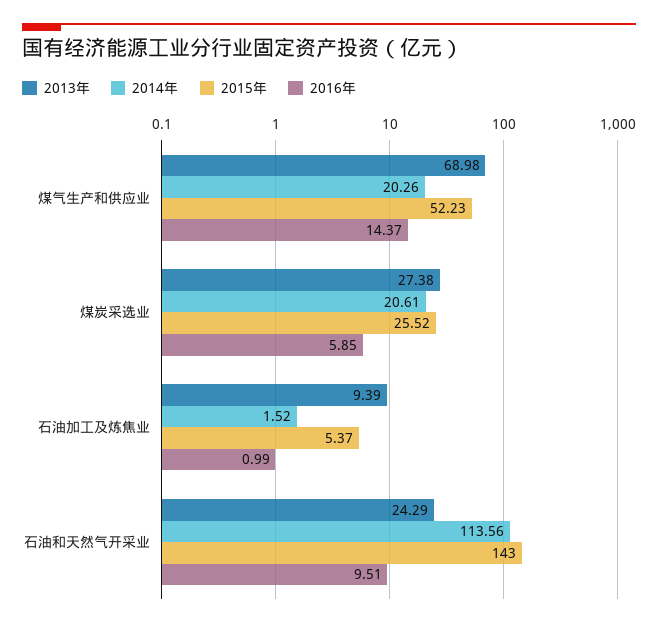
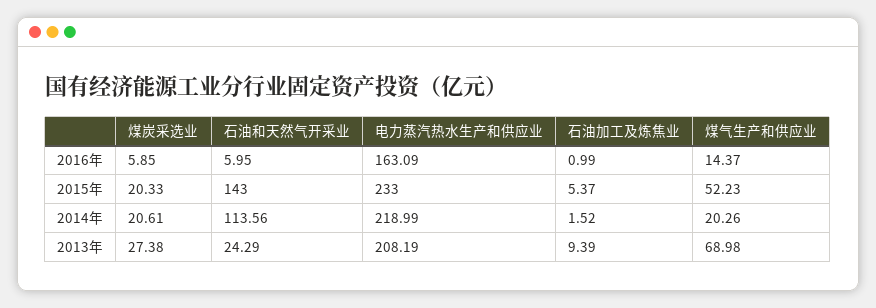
2015年, 煤炭采选业: 25.52 -> 20.33
2016年, 石油和天然气开采业: 9.51 -> 5.95
2016年, 电力蒸汽热水生产和供应业: none -> 163.09
2015年, 电力蒸汽热水生产和供应业: none -> 233
2014年, 电力蒸汽热水生产和供应业: none -> 218.99
2013年, 电力蒸汽热水生产和供应业: none -> 208.19

